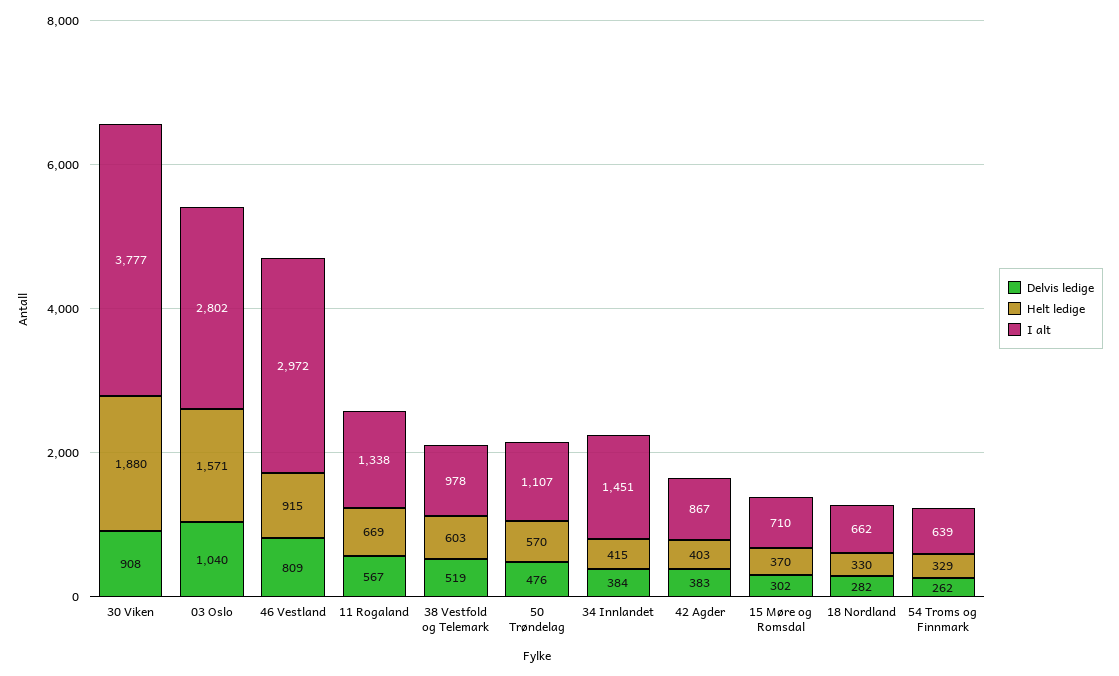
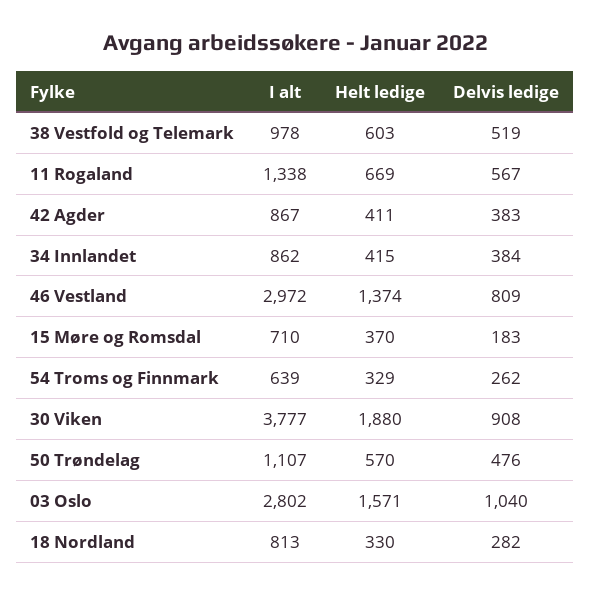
Helt ledige, 46 Vestland: 915 -> 1374
I alt, 34 Innlandet: 1451 -> 862
Helt ledige, 42 Agder: 403 -> 411
Delvis ledige, 15 Møre og Romsdal: 302 -> 183
I alt, 18 Nordland: 662 -> 813

